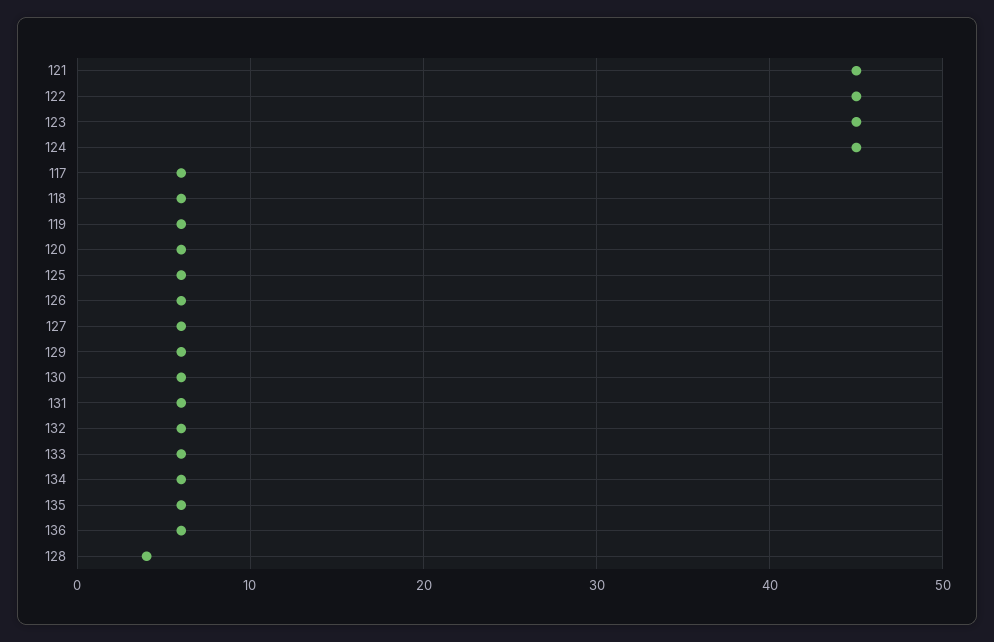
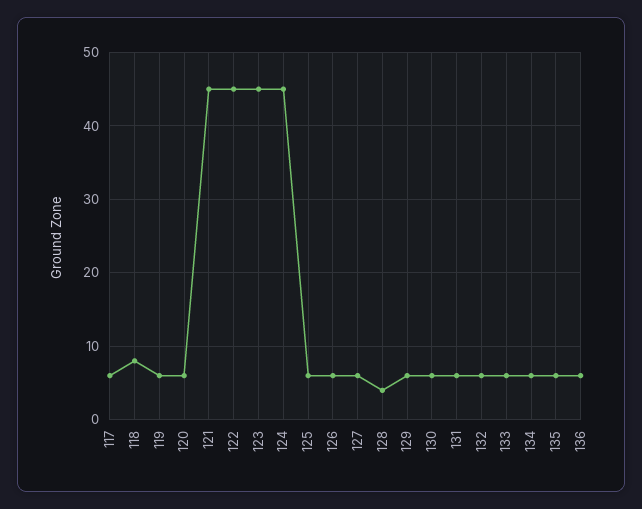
118: 6 -> 8

